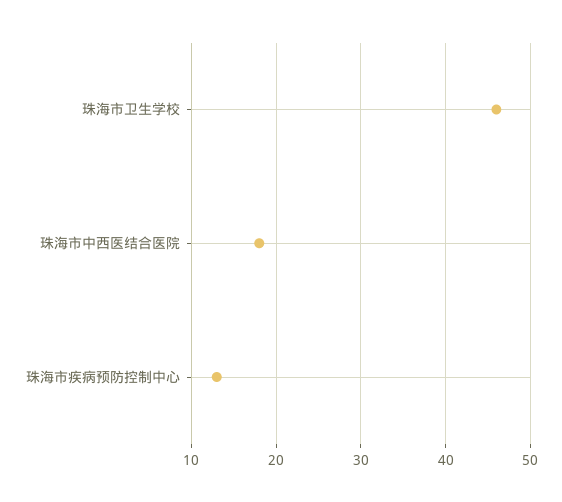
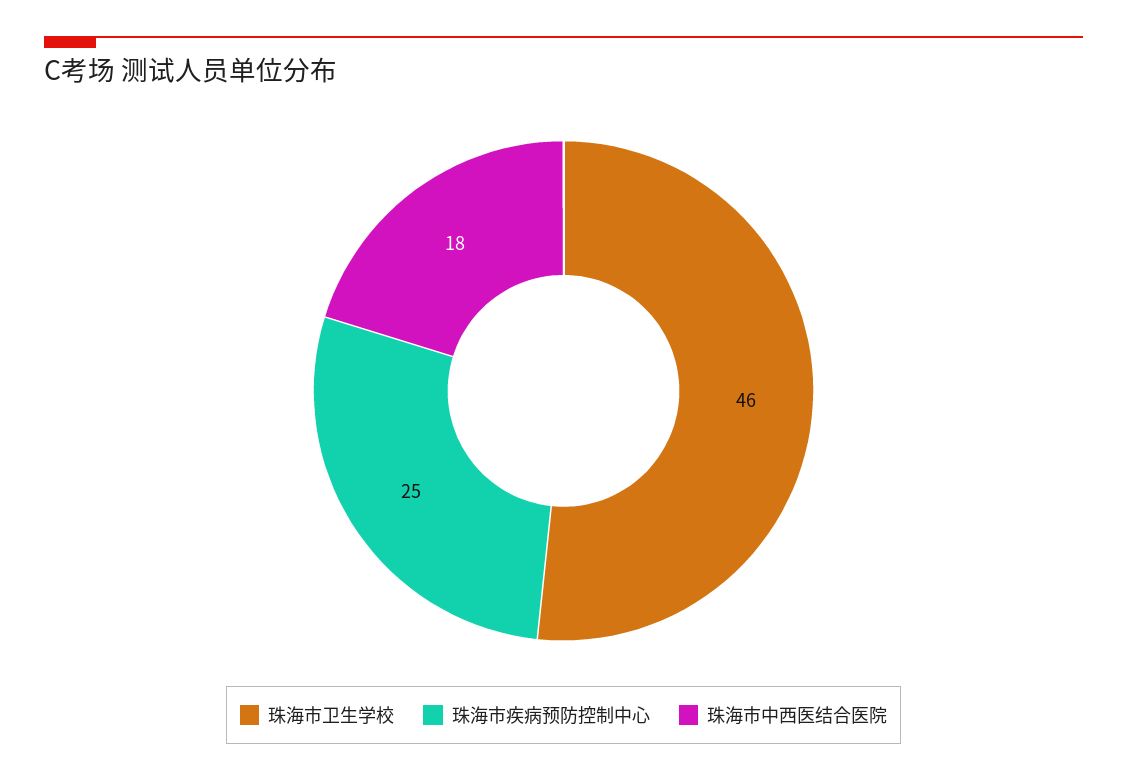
珠海市疾病预防控制中心: 13 -> 25

